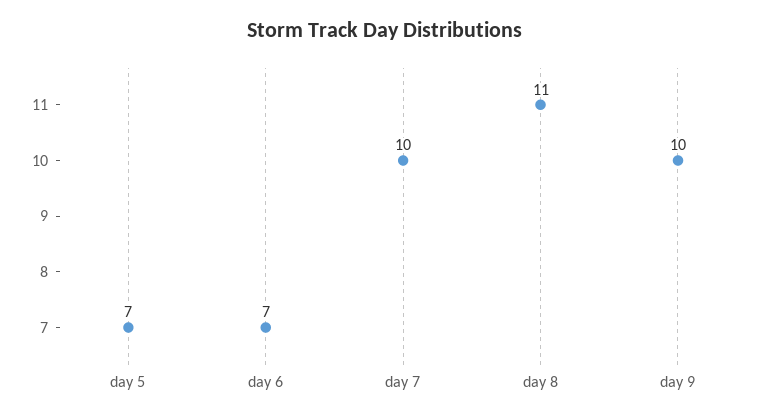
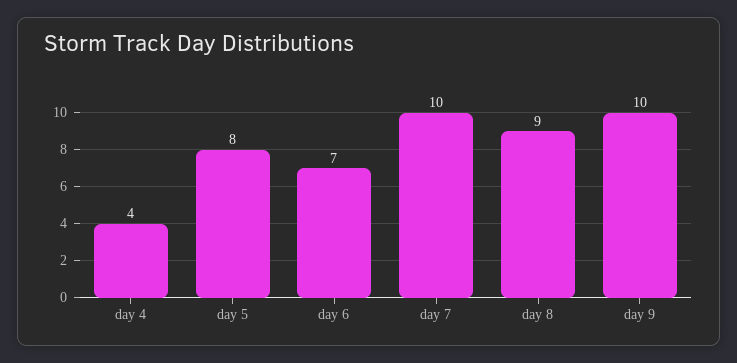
day 5: 7 -> 8
day 8: 11 -> 9
day 4: none -> 4

